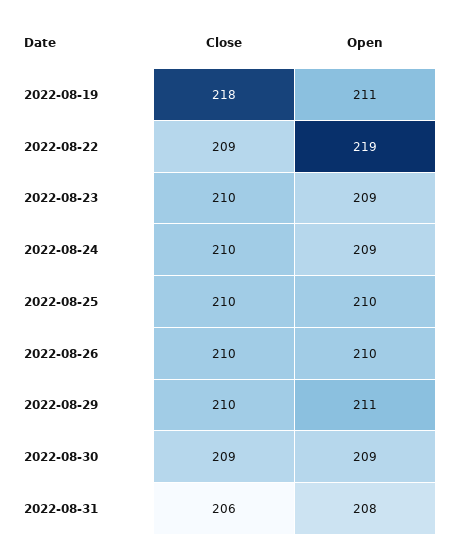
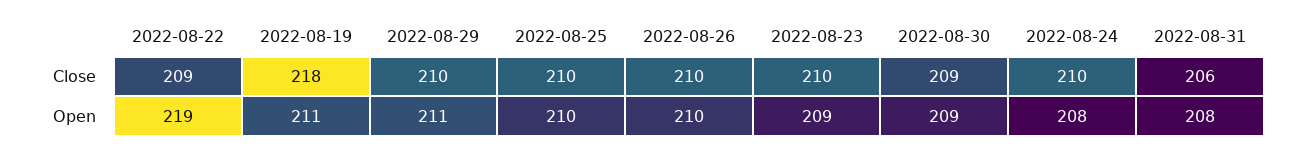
Open, 2022-08-24: 209 -> 208

